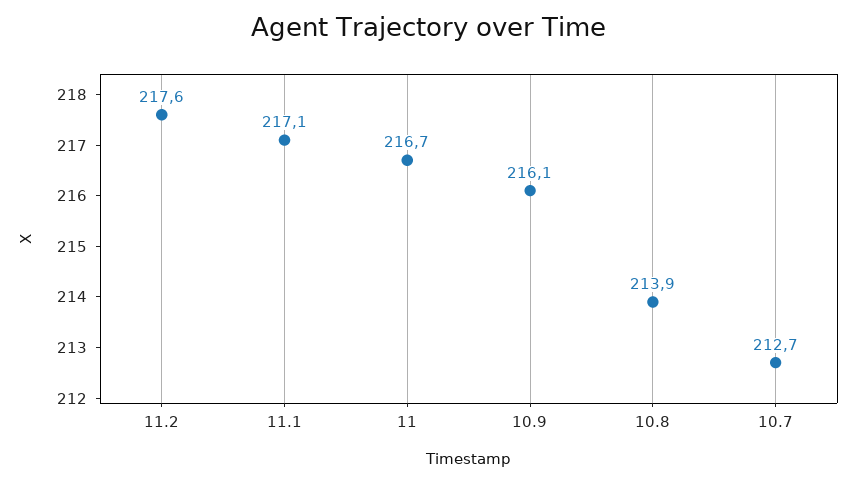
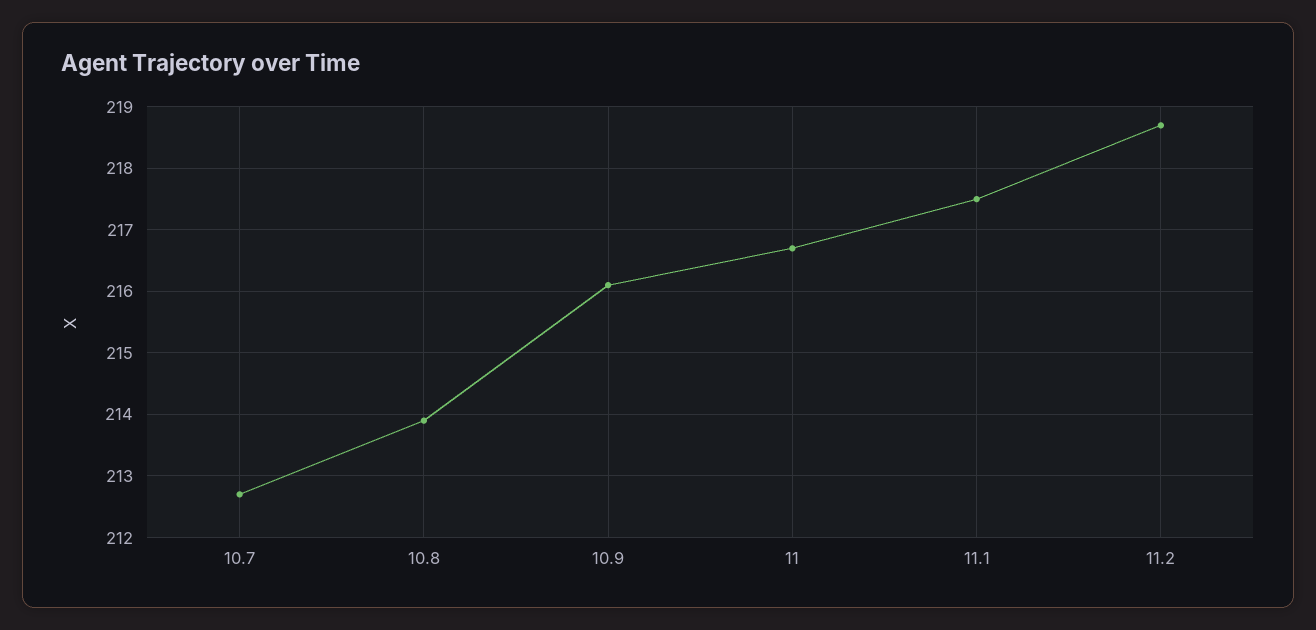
11.2: 217.6 -> 218.7
11.1: 217.1 -> 217.5

